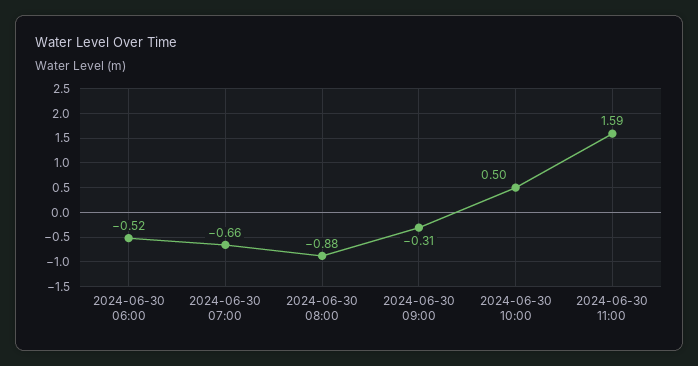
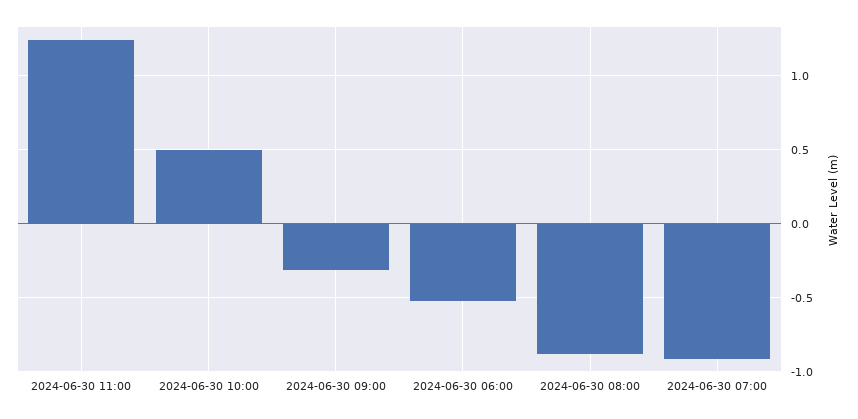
2024-06-30 07:00: -0.66 -> -0.9
2024-06-30 11:00: 1.59 -> 1.25

